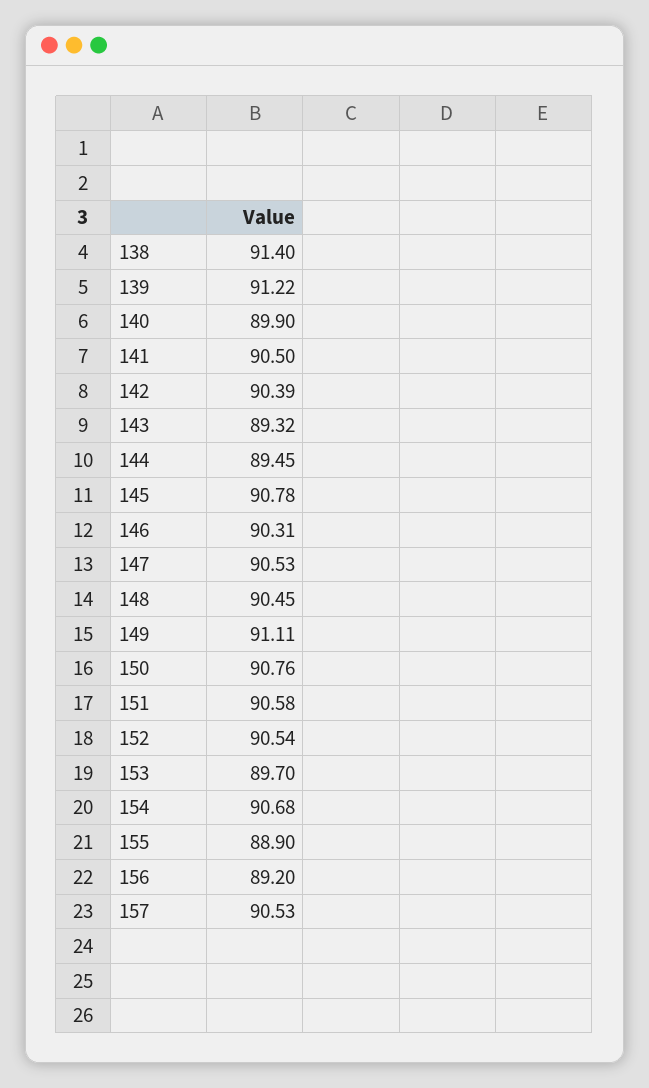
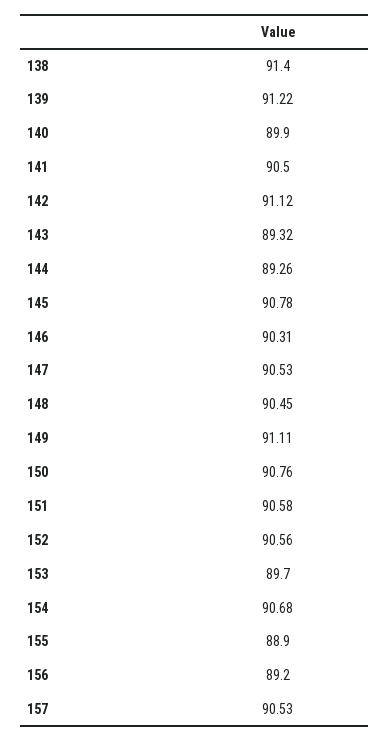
142: 90.39 -> 91.12
144: 89.45 -> 89.26
152: 90.54 -> 90.56

